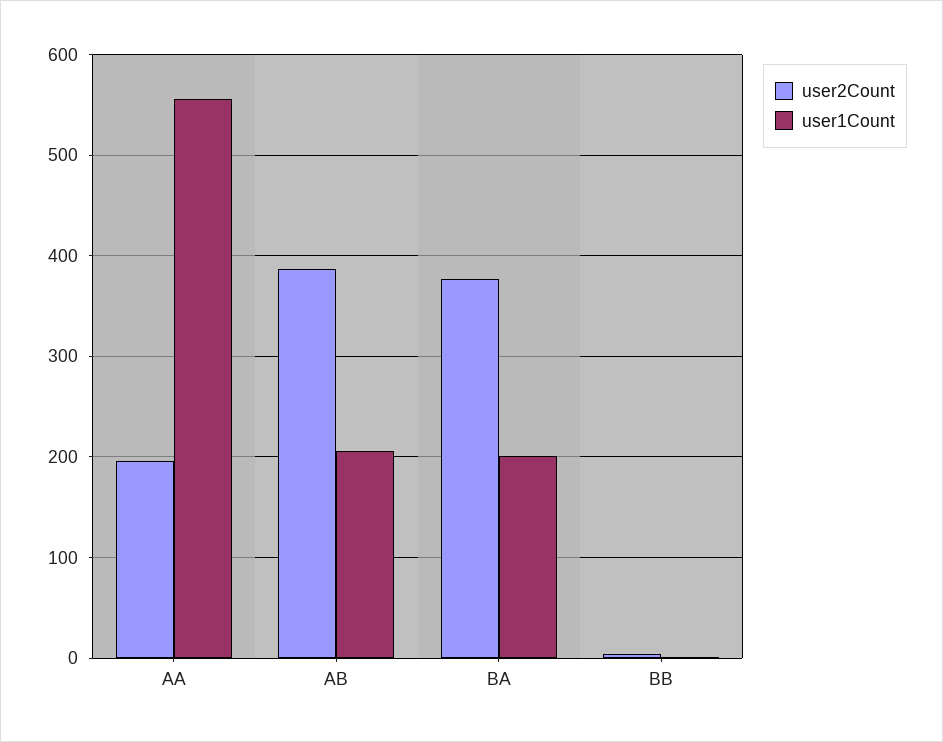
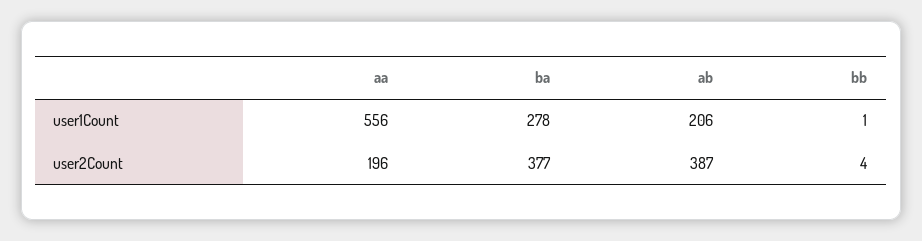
user1Count, BA: 200 -> 278

